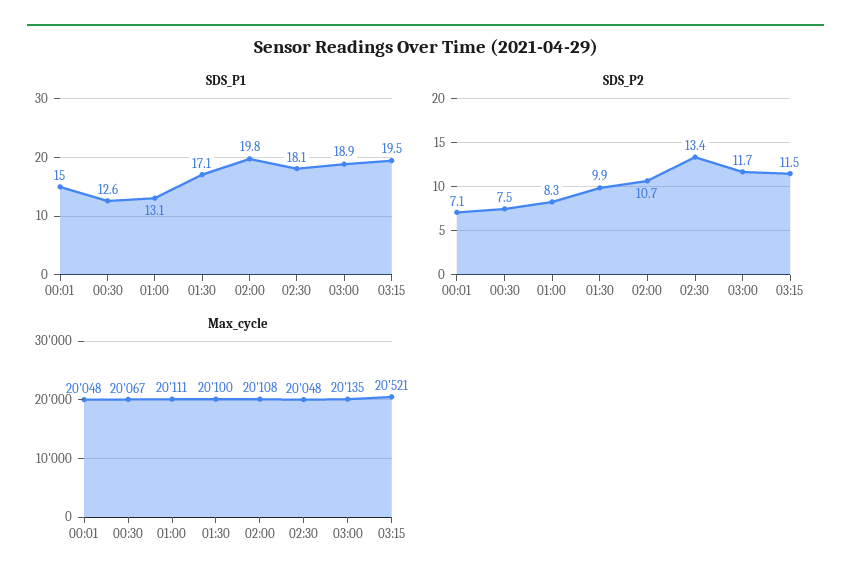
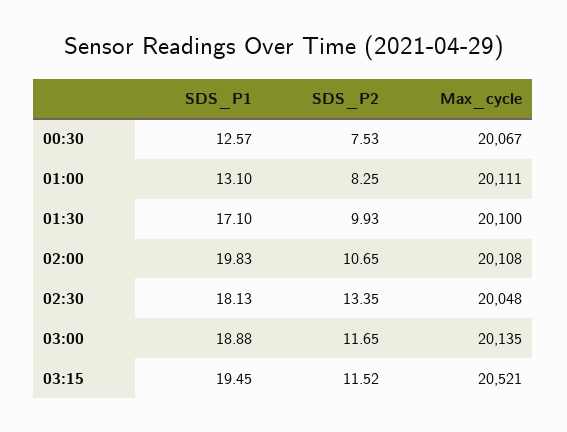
SDS_P1, 00:01: 15 -> none
SDS_P2, 00:01: 7.1 -> none
Max_cycle, 00:01: 20048 -> none

